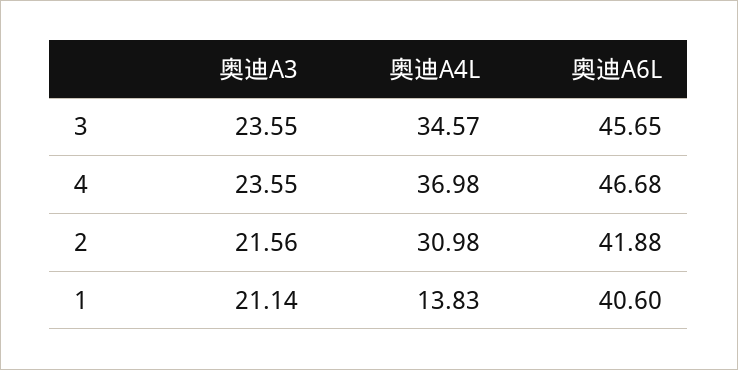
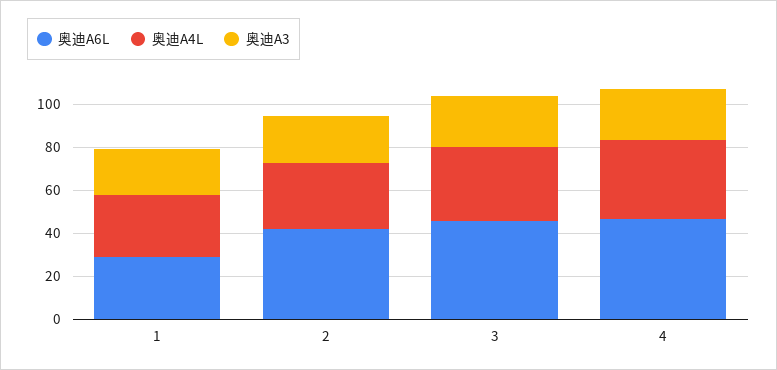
奥迪A4L, 1: 13.83 -> 30
奥迪A6L, 1: 40.6 -> 30

